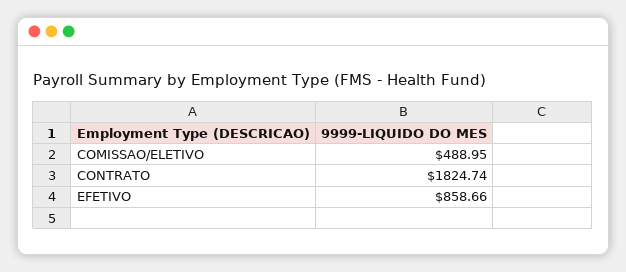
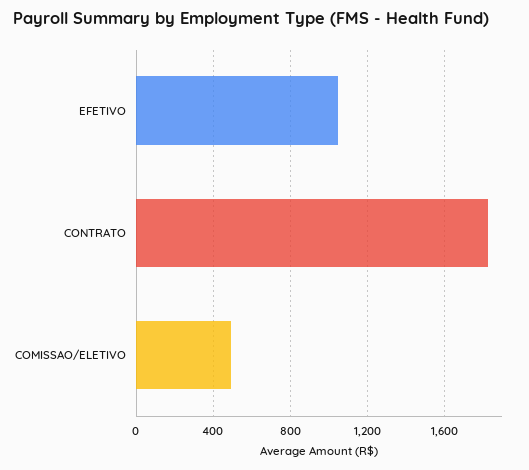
EFETIVO: 858.66 -> 1050

